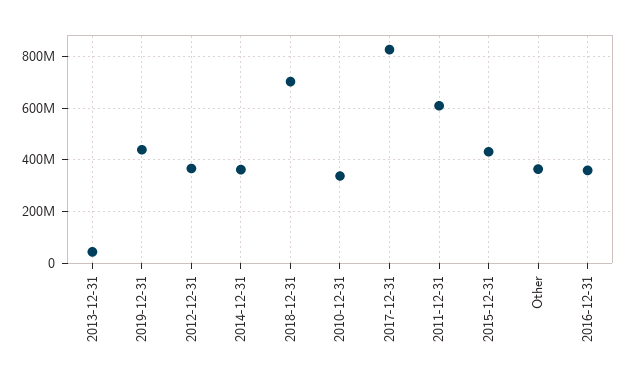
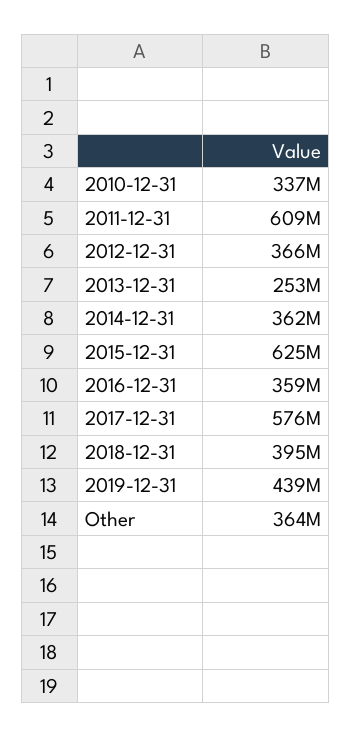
2013-12-31: 50000000 -> 253000000
2018-12-31: 700000000 -> 395000000
2017-12-31: 825000000 -> 576000000
2015-12-31: 425000000 -> 625000000

